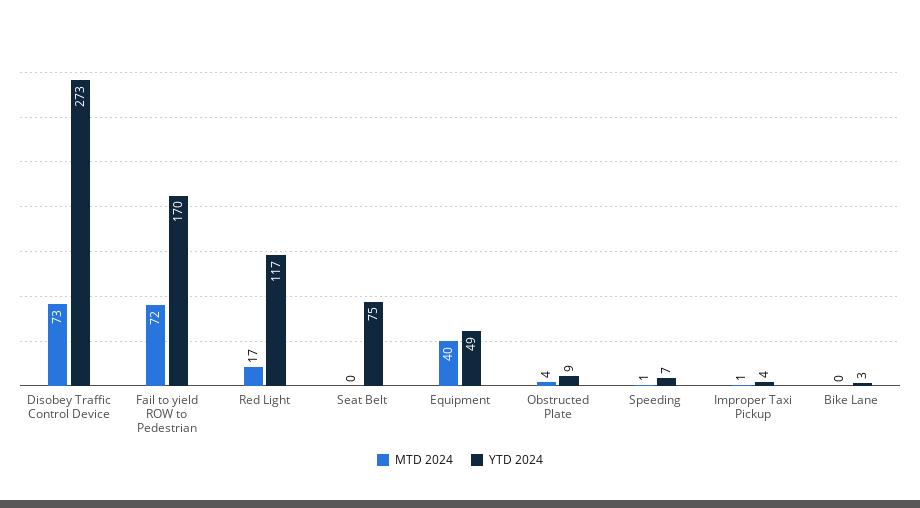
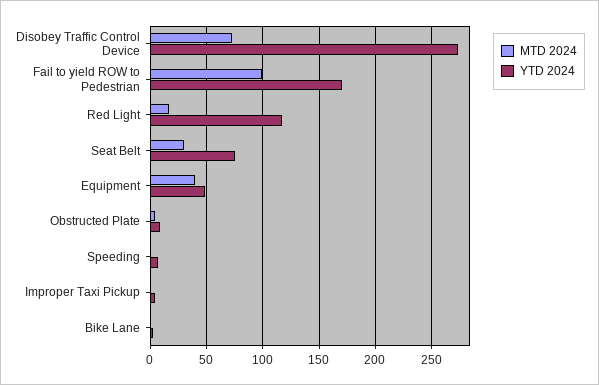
MTD 2024, Fail to yield ROW to Pedestrian: 72 -> 100
MTD 2024, Seat Belt: 0 -> 30

